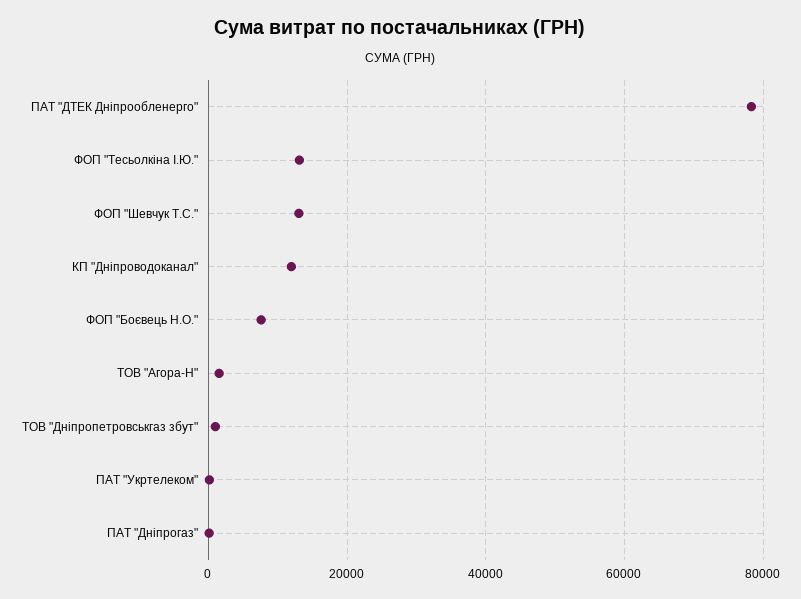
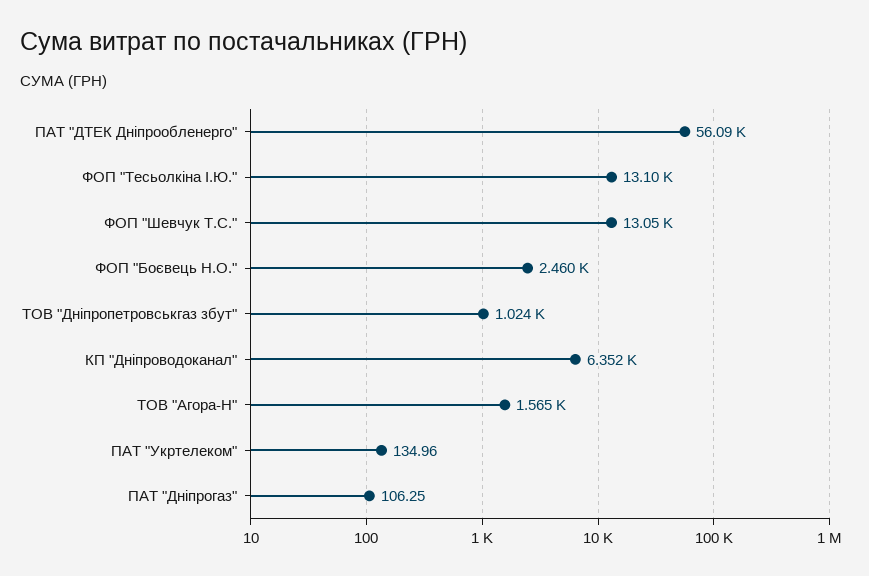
ПАТ "ДТЕК Дніпрообленерго": 78000 -> 56090
КП "Дніпроводоканал": 12000 -> 6352
ФОП "Боєвець Н.О.": 8000 -> 2460

